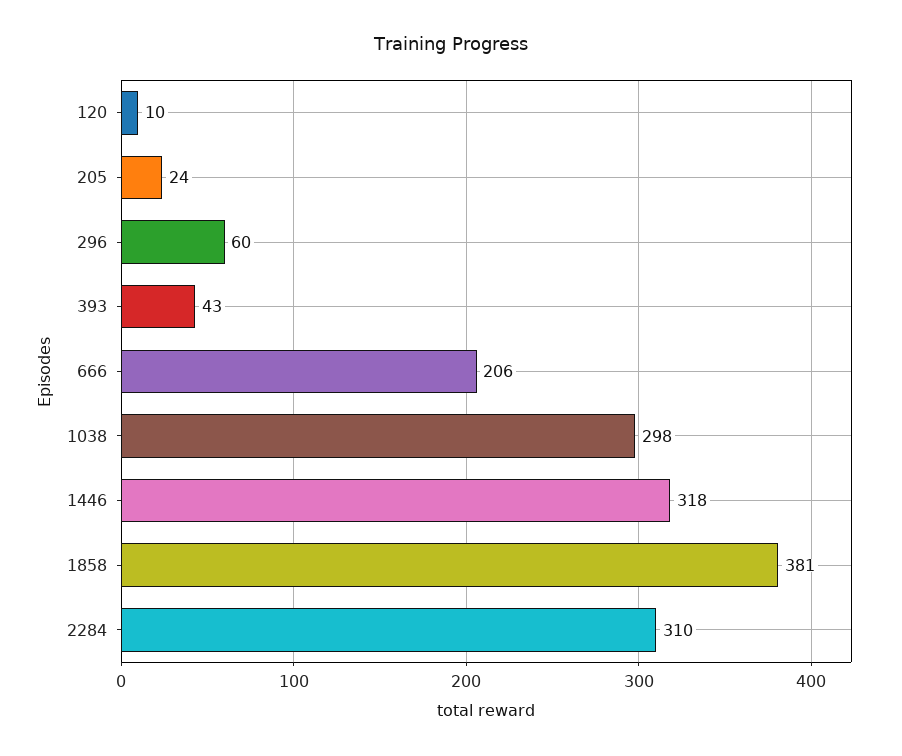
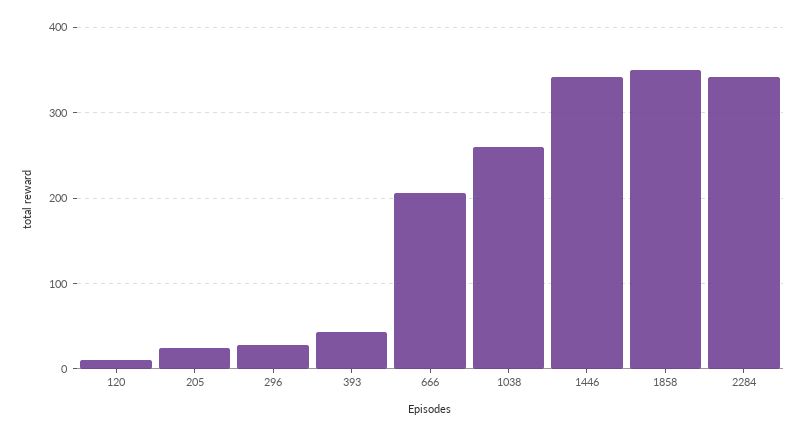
296: 60 -> 30
1038: 298 -> 260
1446: 318 -> 340
1858: 381 -> 350
2284: 310 -> 340

